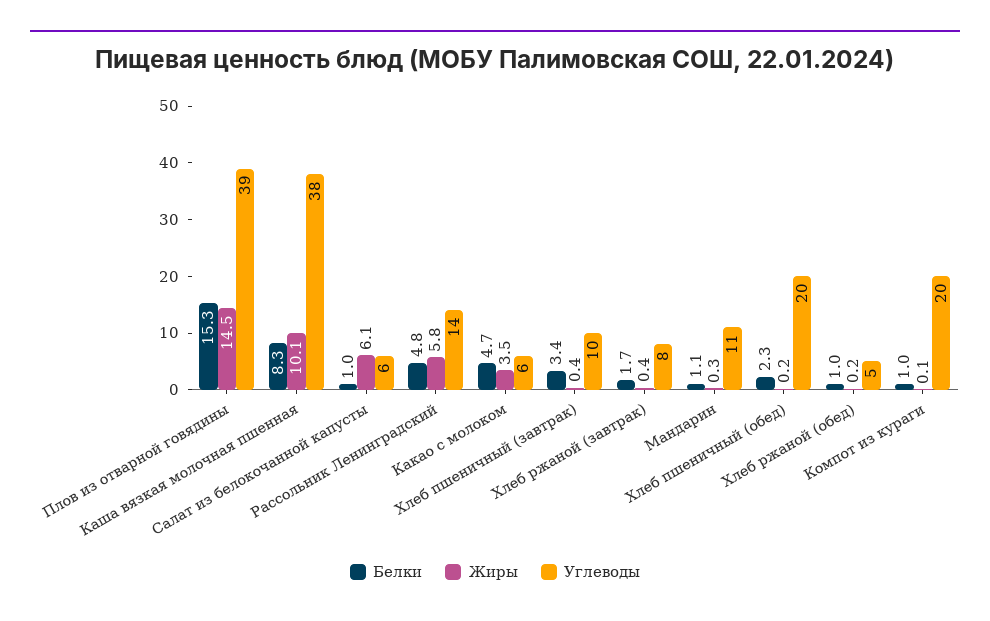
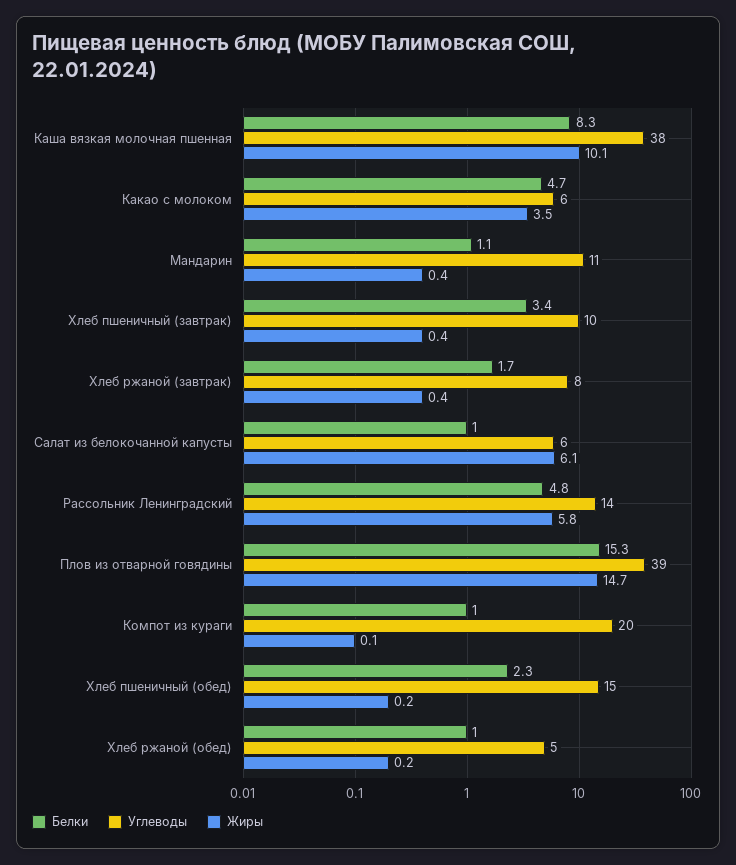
Жиры, Плов из отварной говядины: 14.5 -> 14.7
Жиры, Мандарин: 0.3 -> 0.4
Углеводы, Хлеб пшеничный (обед): 20 -> 15

